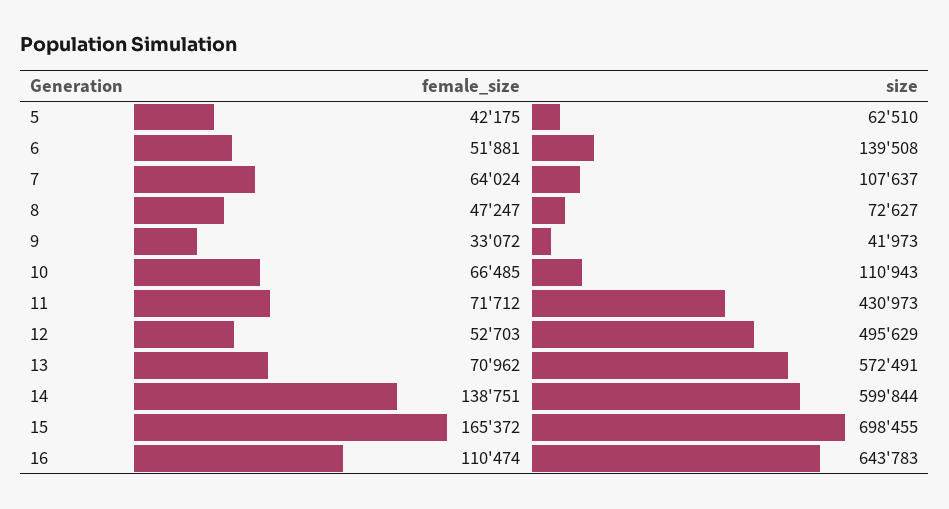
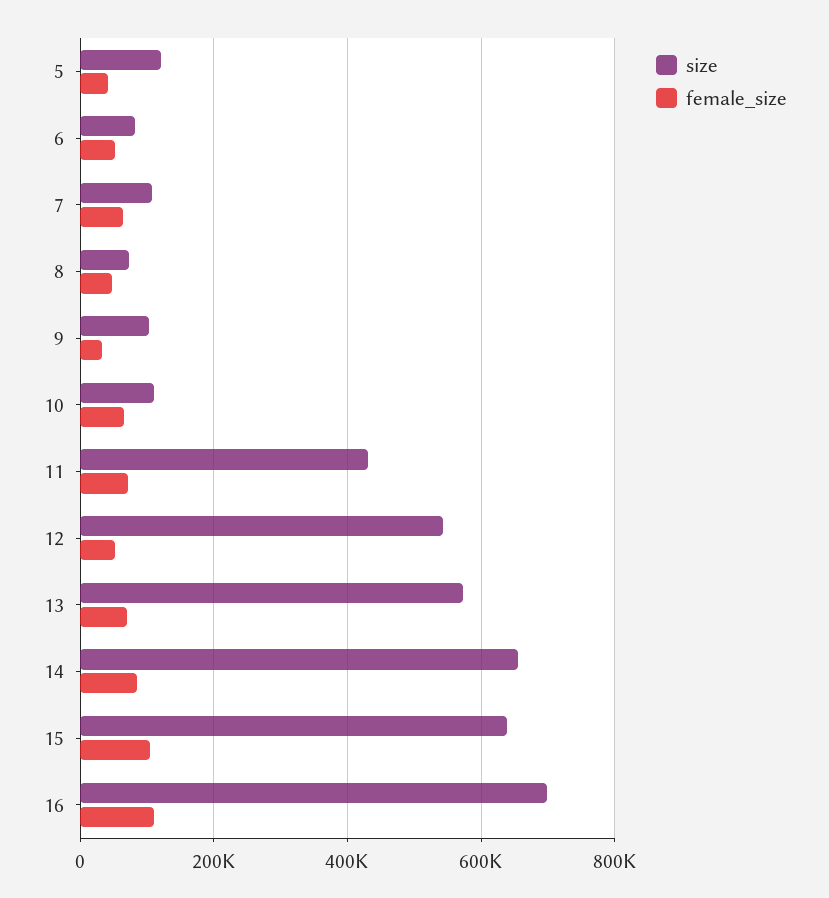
size, 5: 62510 -> 120000
size, 6: 139508 -> 80000
size, 9: 41973 -> 100000
size, 12: 495629 -> 540000
female_size, 14: 138751 -> 80000
size, 14: 599844 -> 660000
female_size, 15: 165372 -> 100000
size, 15: 698455 -> 640000
size, 16: 643783 -> 700000

